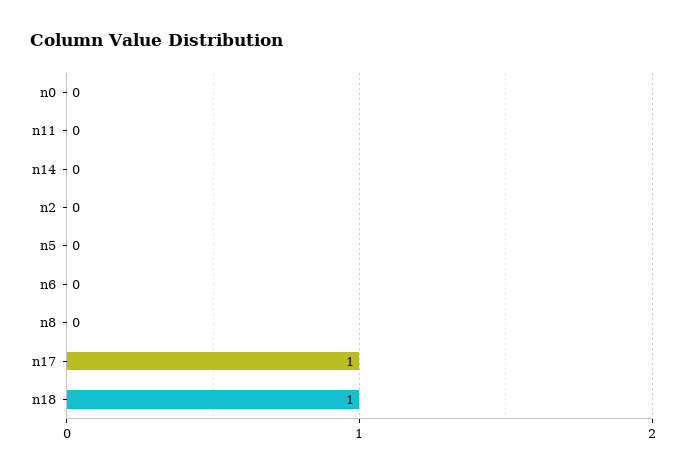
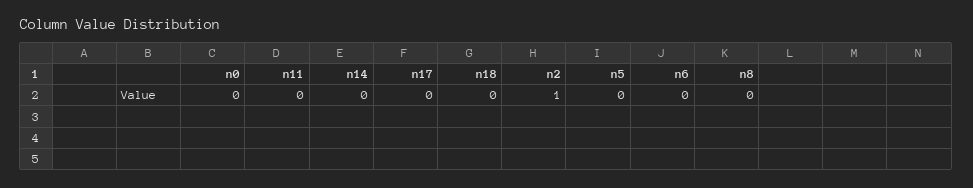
n2: 0 -> 1
n17: 1 -> 0
n18: 1 -> 0

